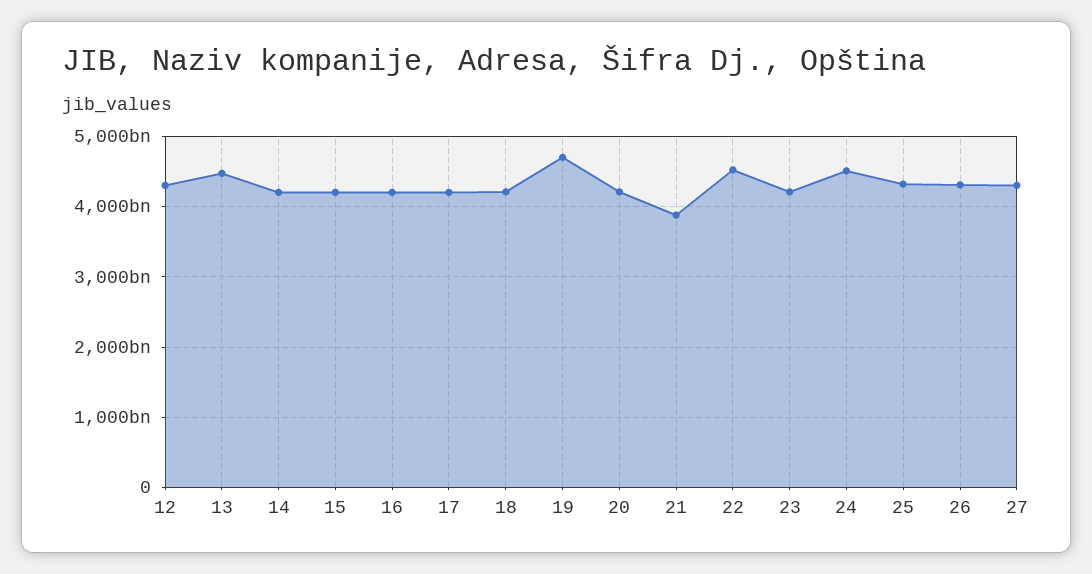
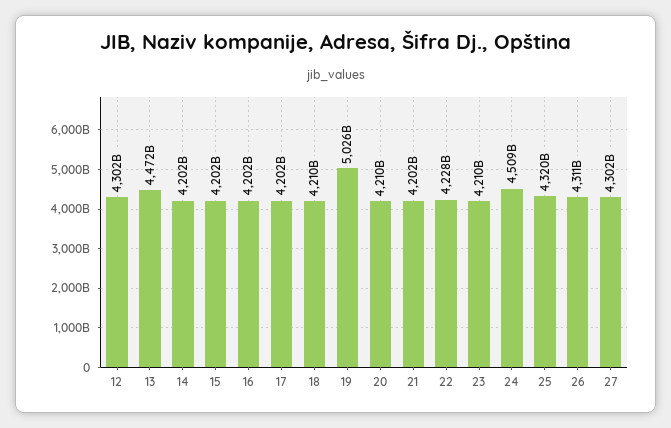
19: 4700000000000 -> 5026000000000
21: 3900000000000 -> 4202000000000
22: 4500000000000 -> 4228000000000

